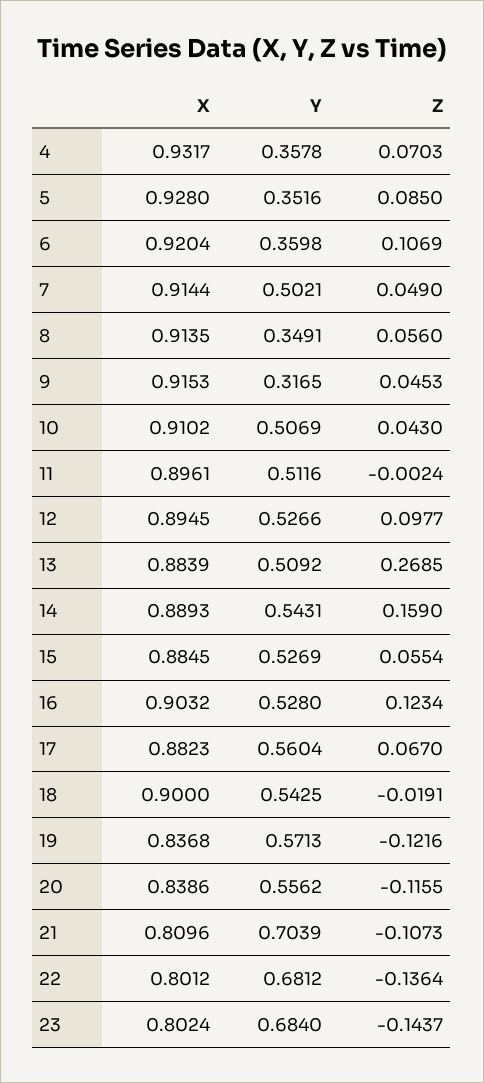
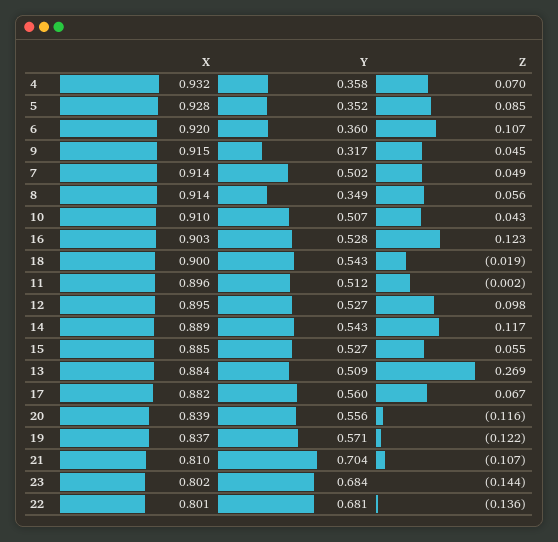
Z, 14: 0.159 -> 0.117

